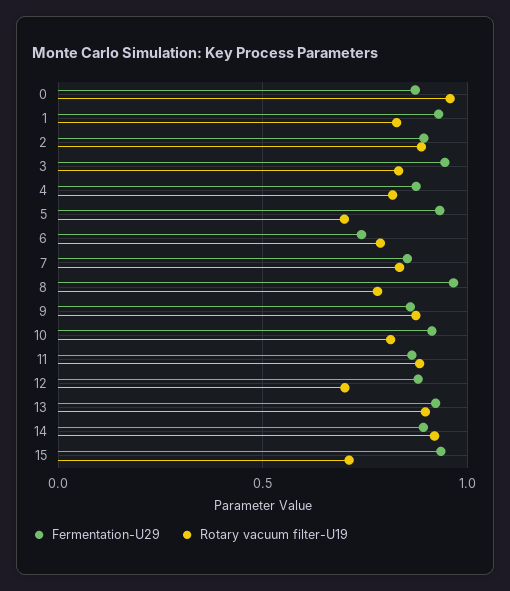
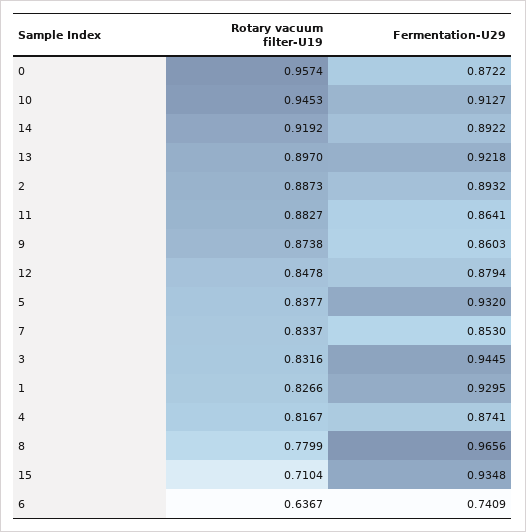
Rotary vacuum filter-U19, 5: 0.7 -> 0.8377
Rotary vacuum filter-U19, 6: 0.8 -> 0.6367
Rotary vacuum filter-U19, 10: 0.8 -> 0.9453
Rotary vacuum filter-U19, 12: 0.7 -> 0.8478

